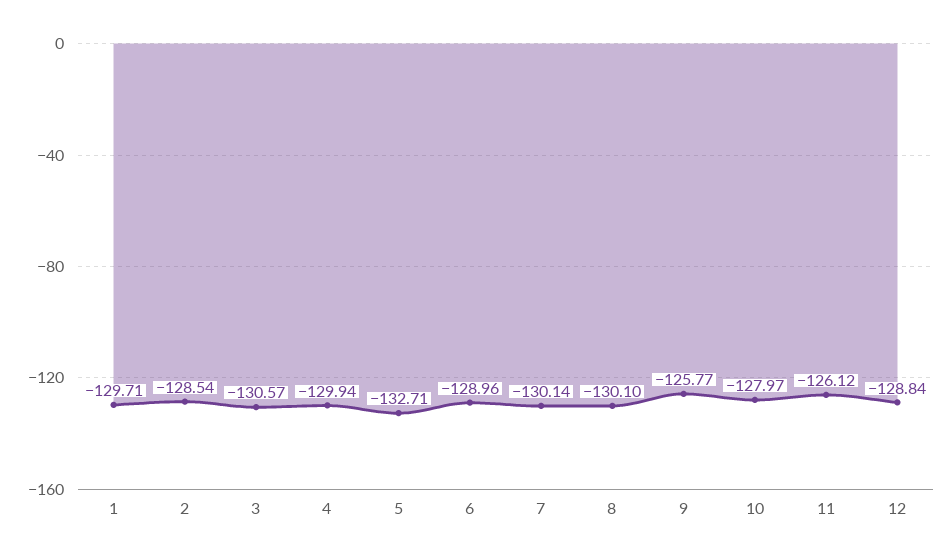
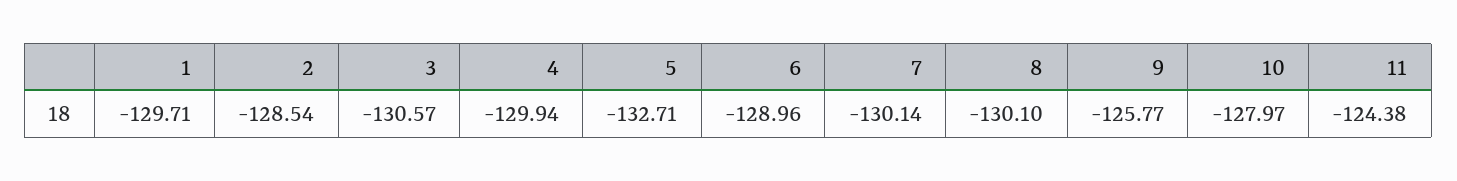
11: -126.12 -> -124.38
12: -128.84 -> none

